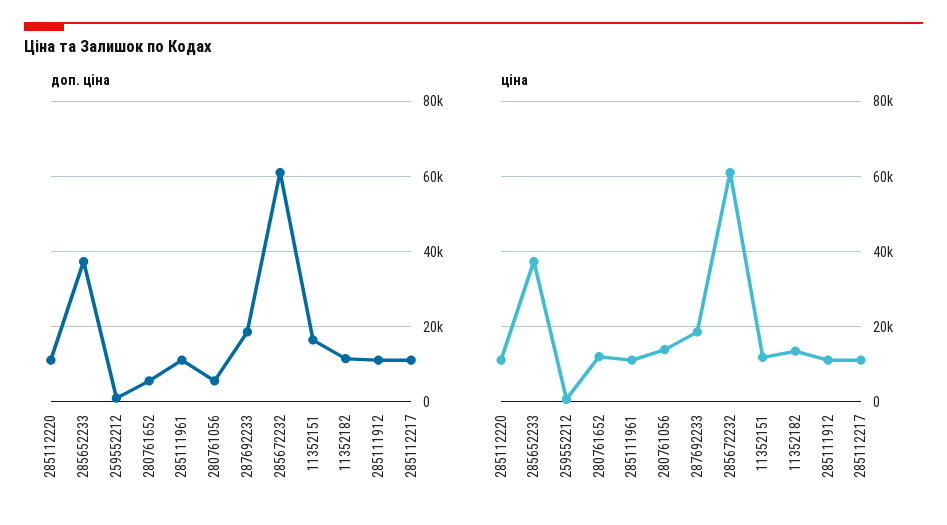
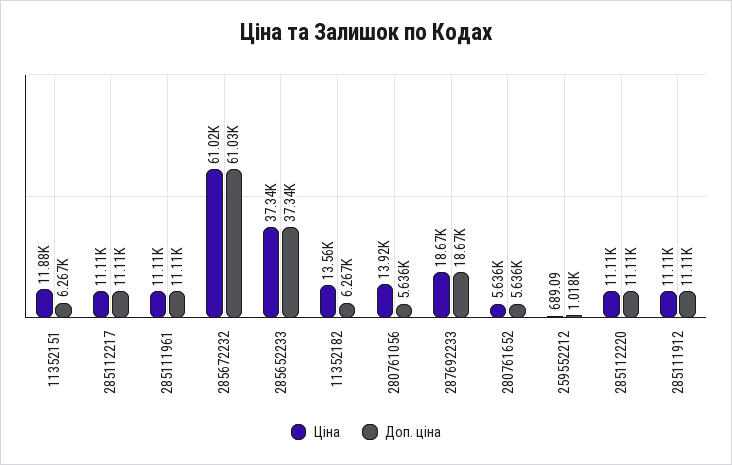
доп. ціна, 11352151: 16000 -> 6267
доп. ціна, 11352182: 12000 -> 6267
ціна, 280761652: 12000 -> 5636

